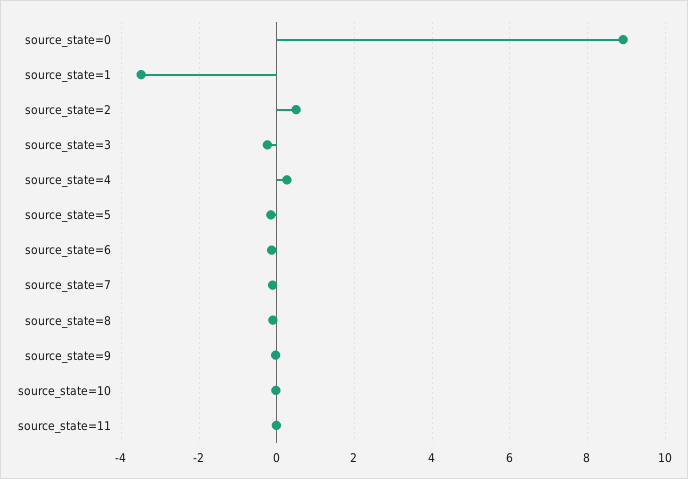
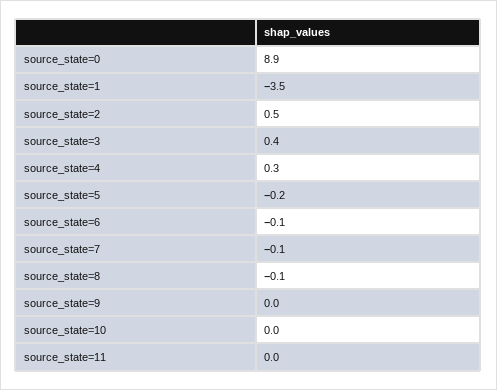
source_state=3: -0.2 -> 0.4

